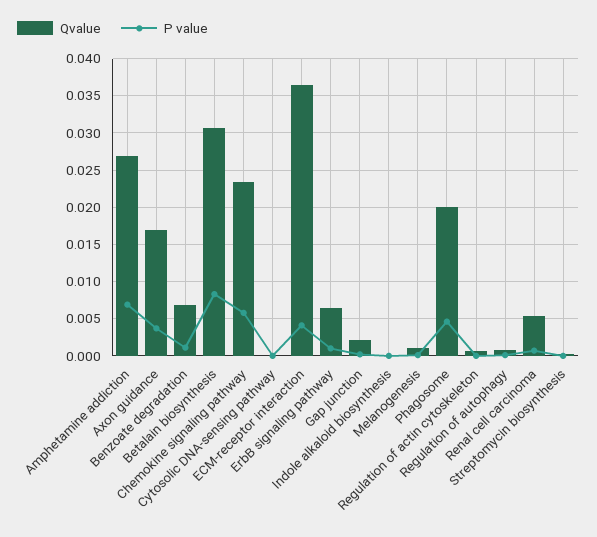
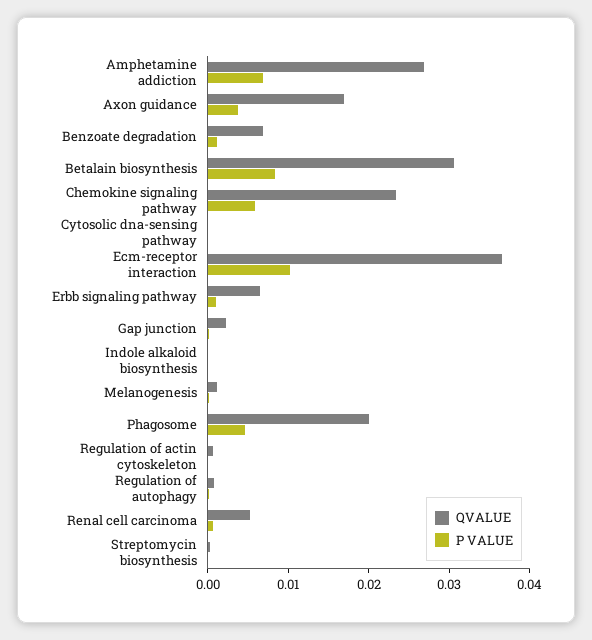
P value, ECM-receptor interaction: 0.004 -> 0.01

